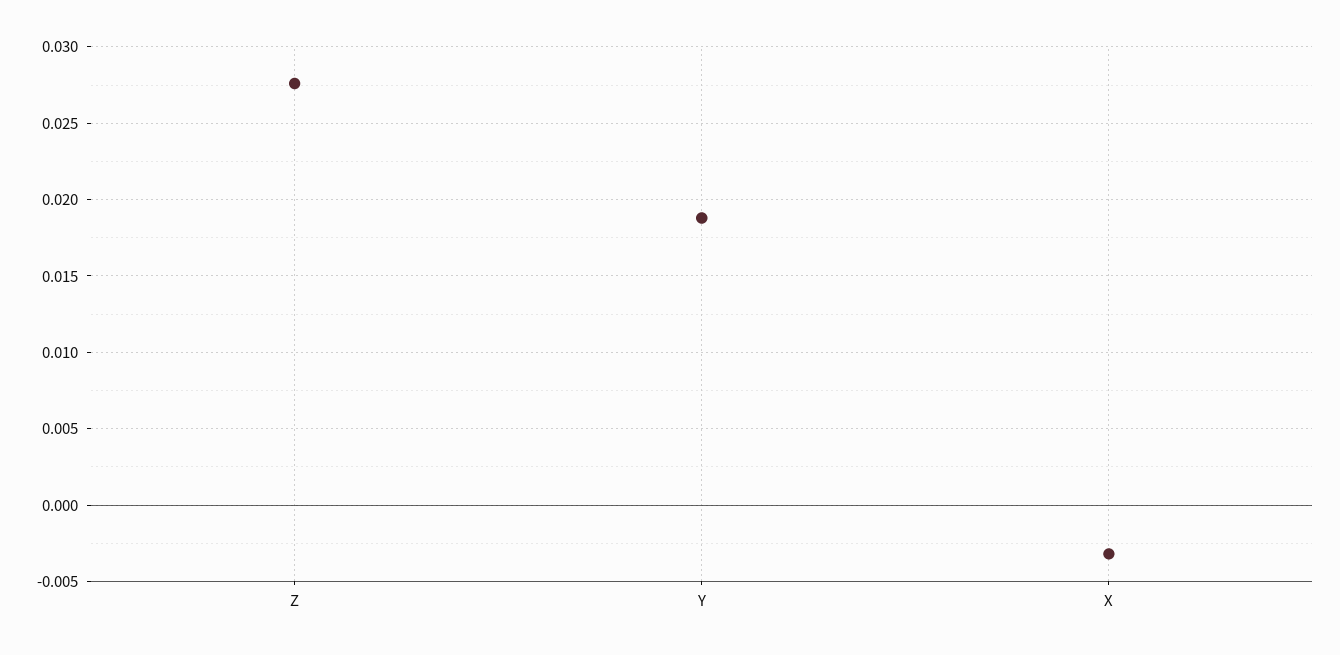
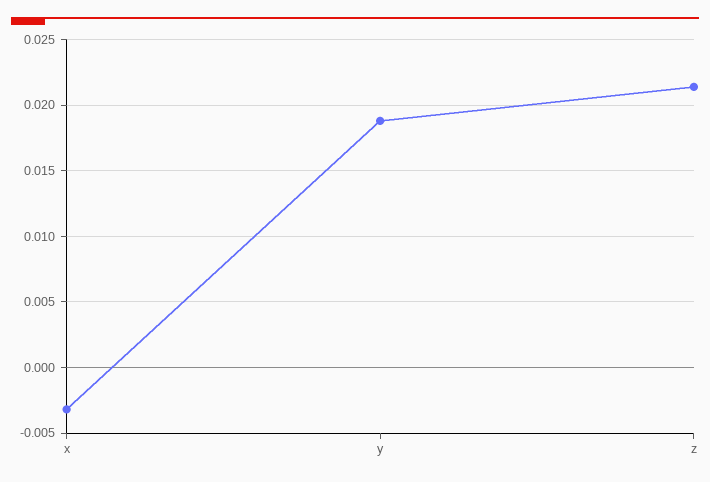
Z: 0.0275 -> 0.0215

